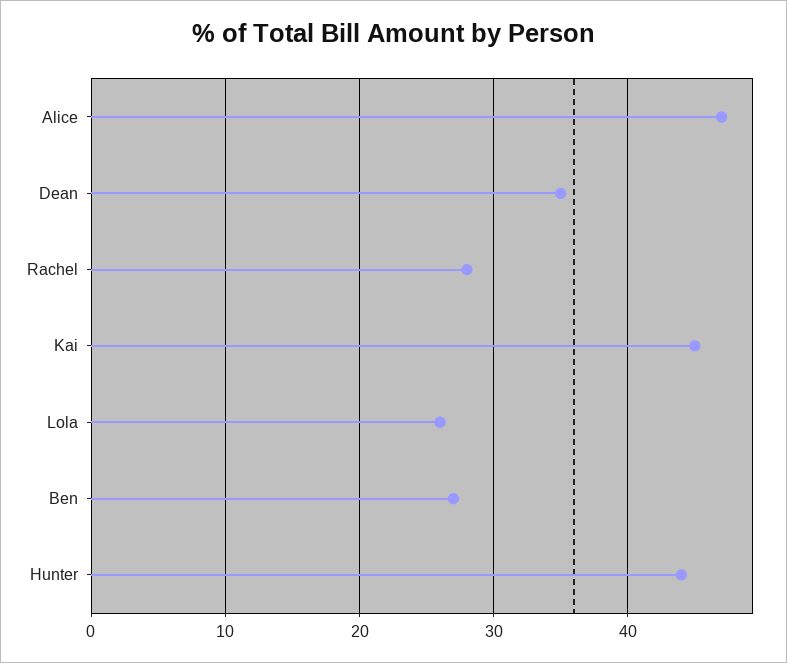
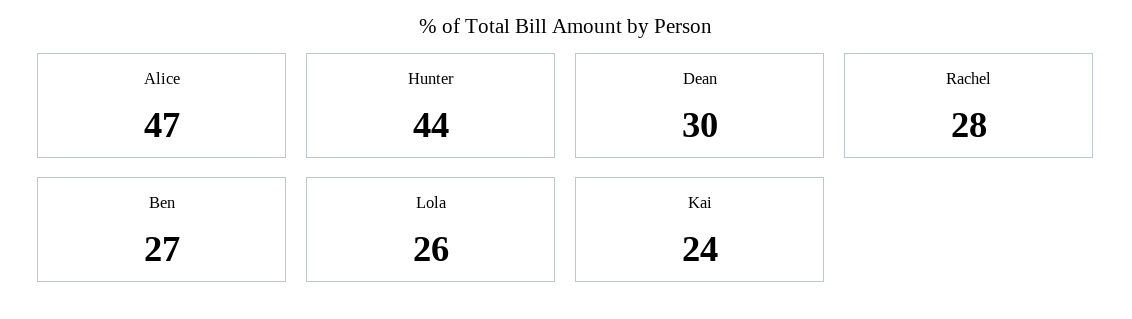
Dean: 35 -> 30
Kai: 45 -> 24

